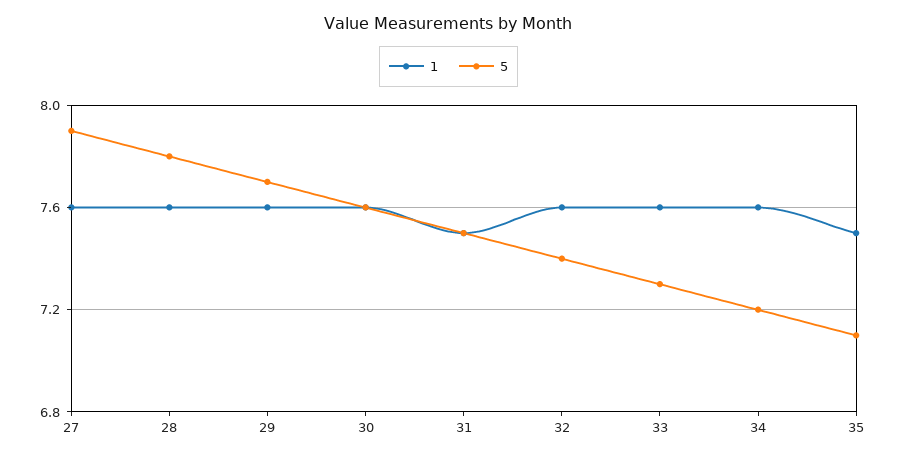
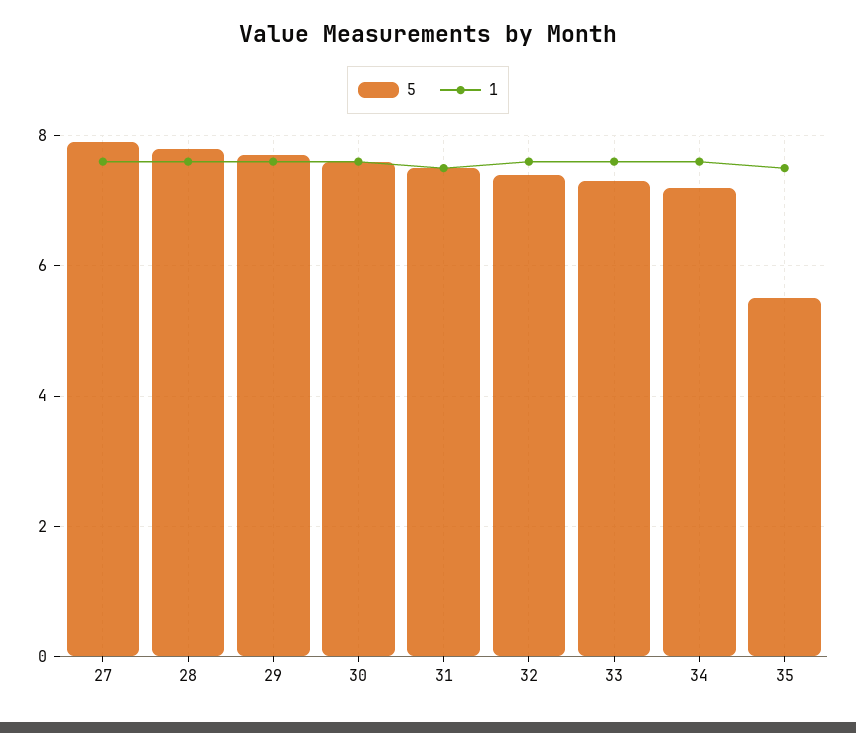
5, 35: 7.1 -> 5.5

